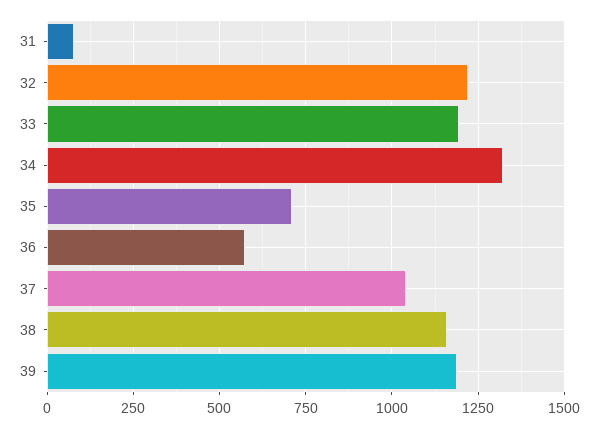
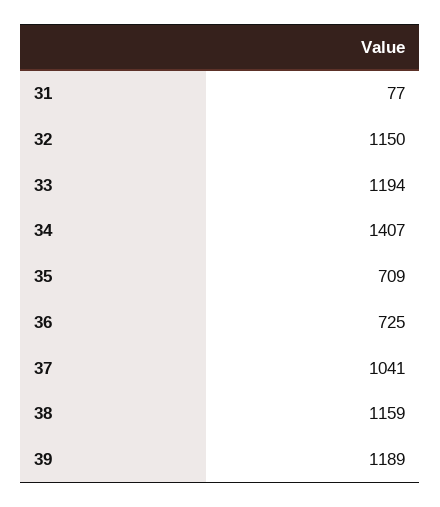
32: 1225 -> 1150
34: 1325 -> 1407
36: 575 -> 725

